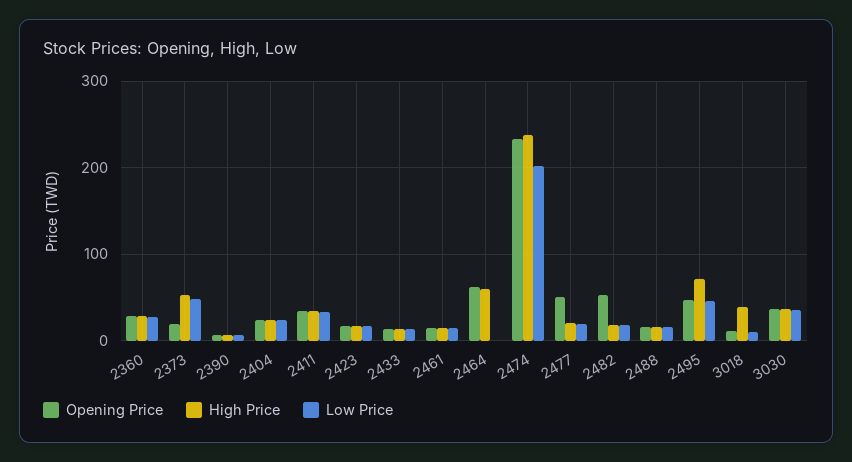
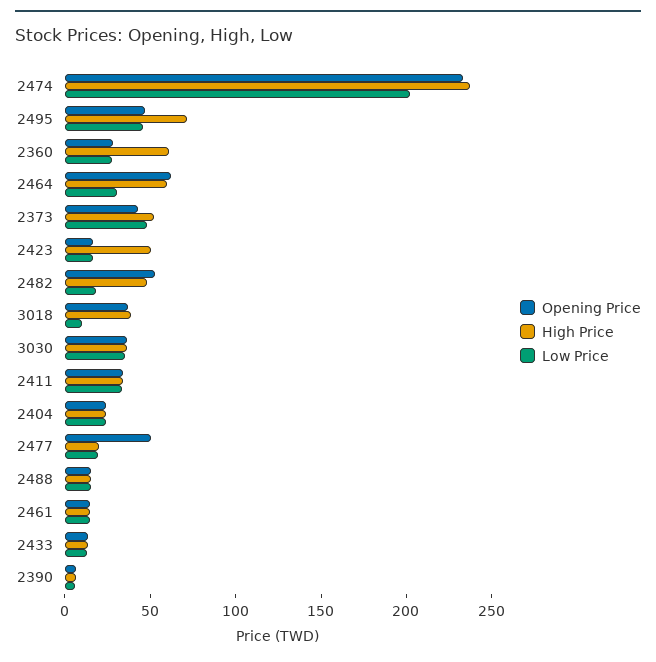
High Price, 2360: 30 -> 60
Opening Price, 2373: 20 -> 40
High Price, 2423: 20 -> 50
Low Price, 2464: 0 -> 30
High Price, 2482: 20 -> 50
Opening Price, 3018: 10 -> 40

